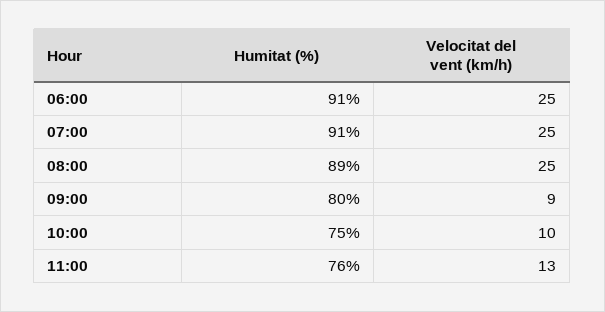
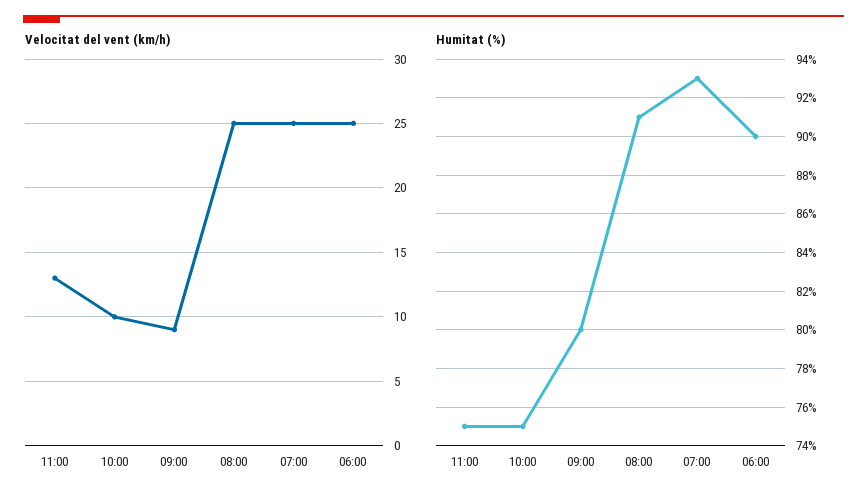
Humitat (%), 06:00: 91 -> 90
Humitat (%), 07:00: 91 -> 93
Humitat (%), 08:00: 89 -> 91
Humitat (%), 11:00: 76 -> 75

